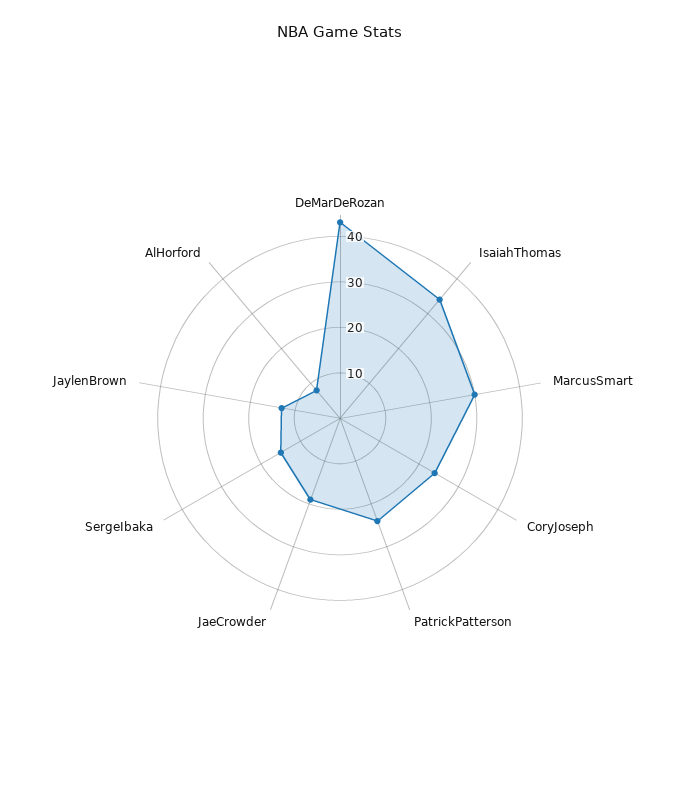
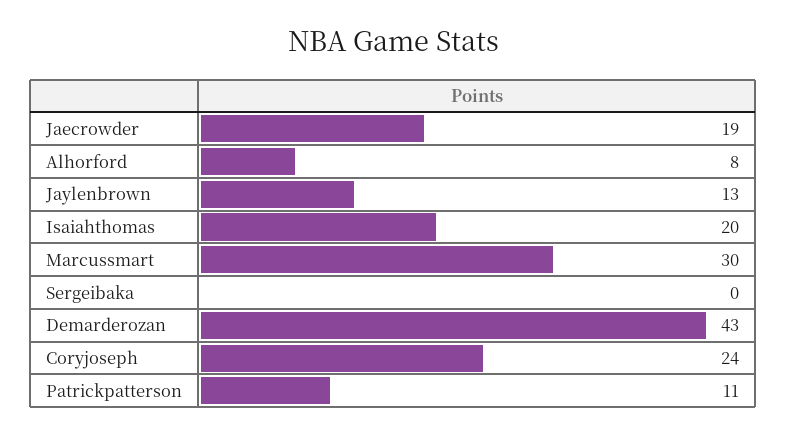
IsaiahThomas: 35 -> 20
PatrickPatterson: 25 -> 11
SergeIbaka: 15 -> 0

